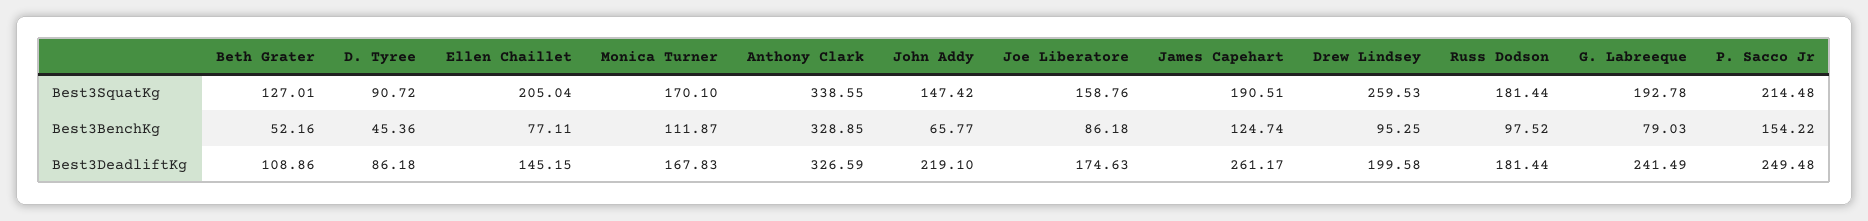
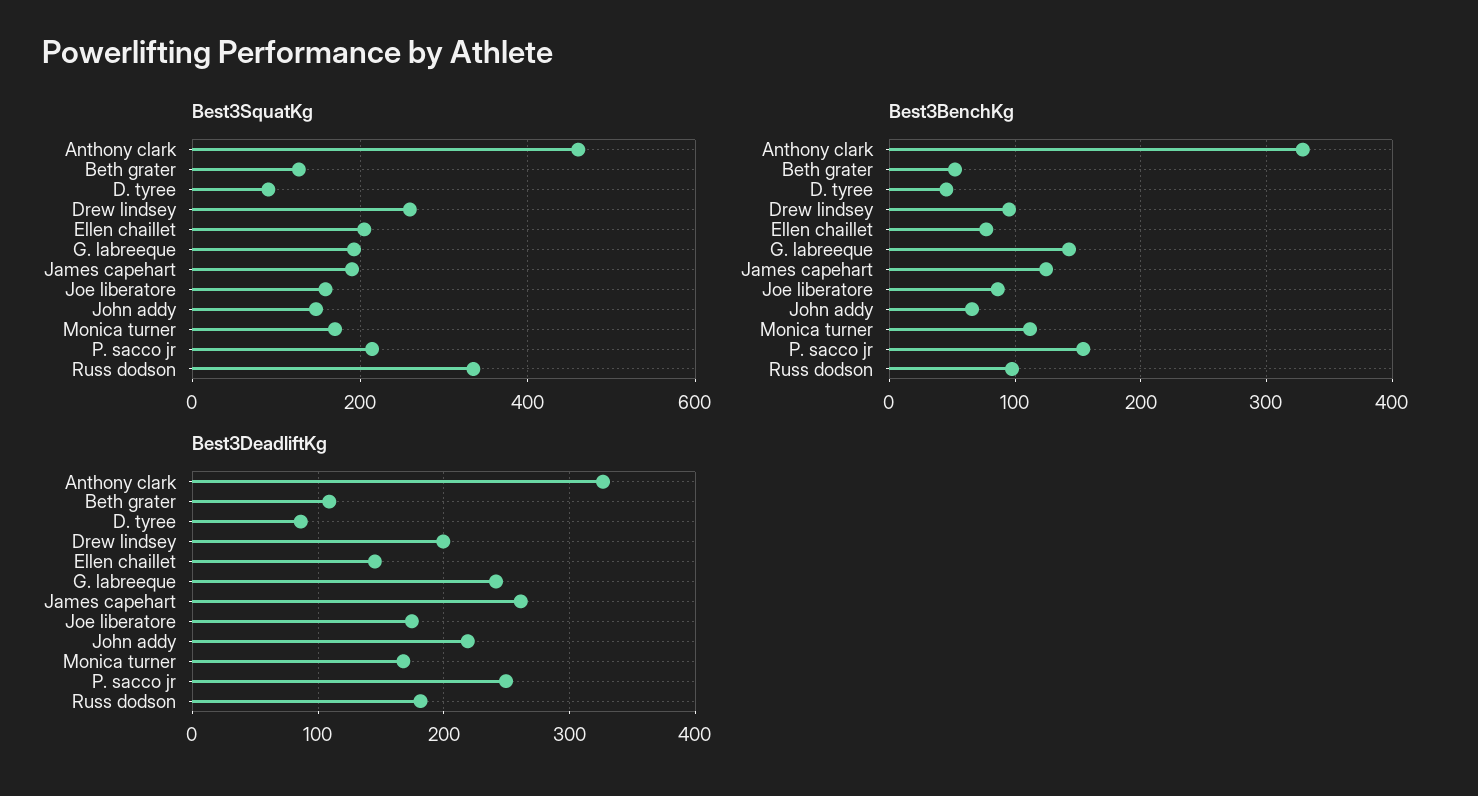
Best3SquatKg, Anthony Clark: 338.55 -> 460
Best3SquatKg, Russ Dodson: 181.44 -> 340
Best3BenchKg, G. Labreeque: 79.03 -> 140

